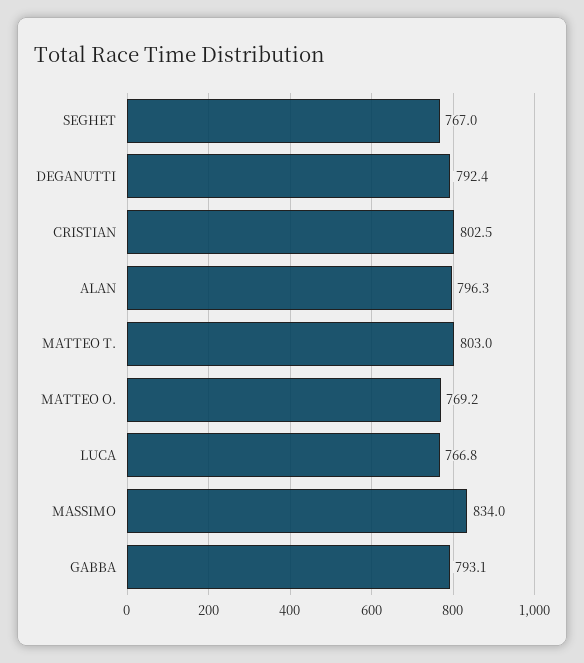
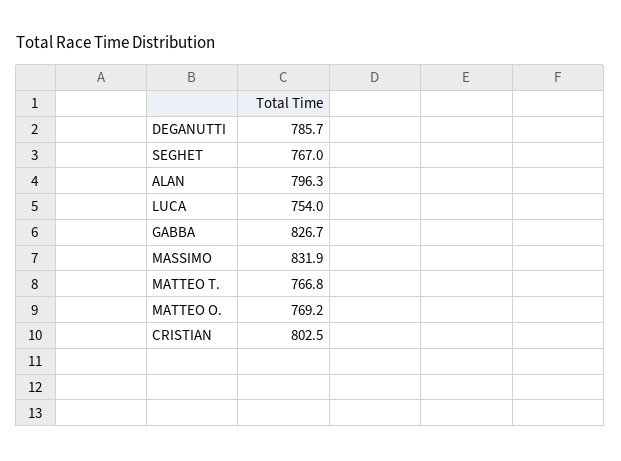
DEGANUTTI: 792.4 -> 785.7
MATTEO T.: 803 -> 766.8
LUCA: 766.8 -> 754
MASSIMO: 834 -> 831.9
GABBA: 793.1 -> 826.7

